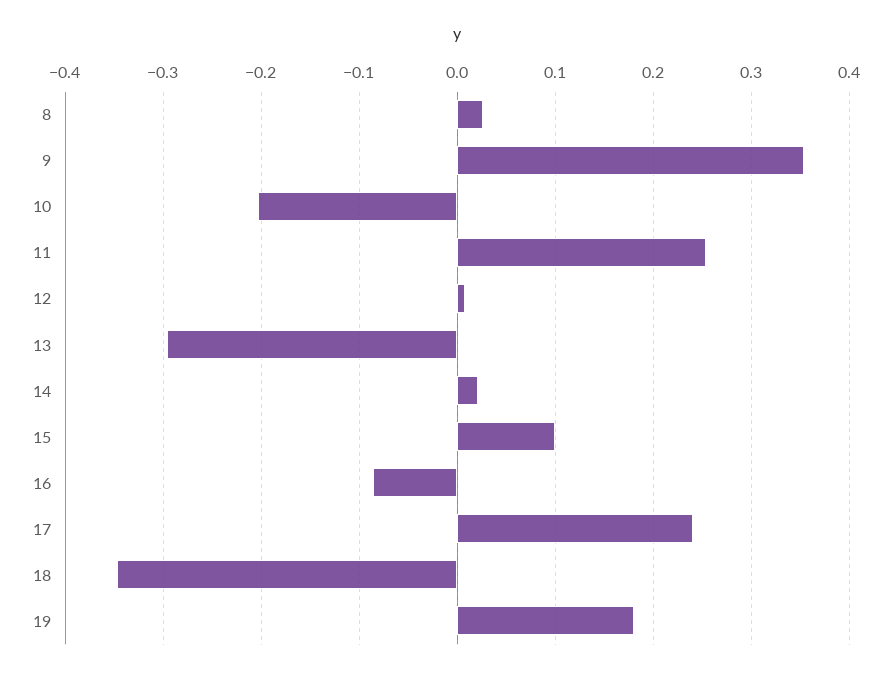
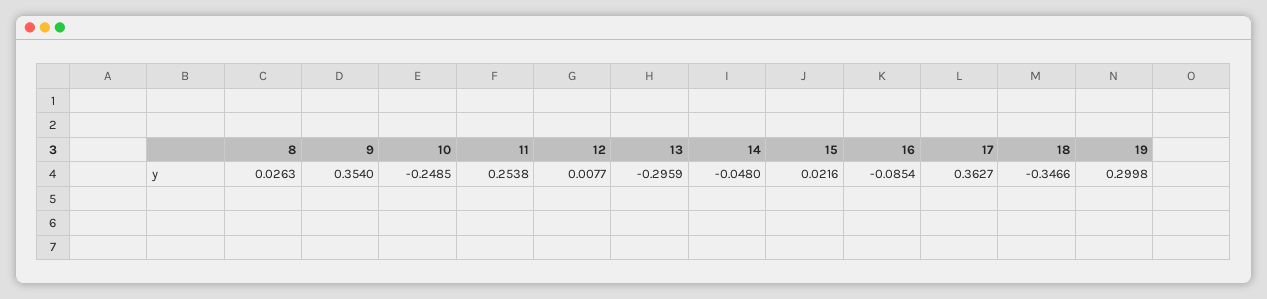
10: -0.2 -> -0.2485
14: 0.02 -> -0.048
15: 0.1 -> 0.0216
17: 0.24 -> 0.3627
19: 0.18 -> 0.2998

